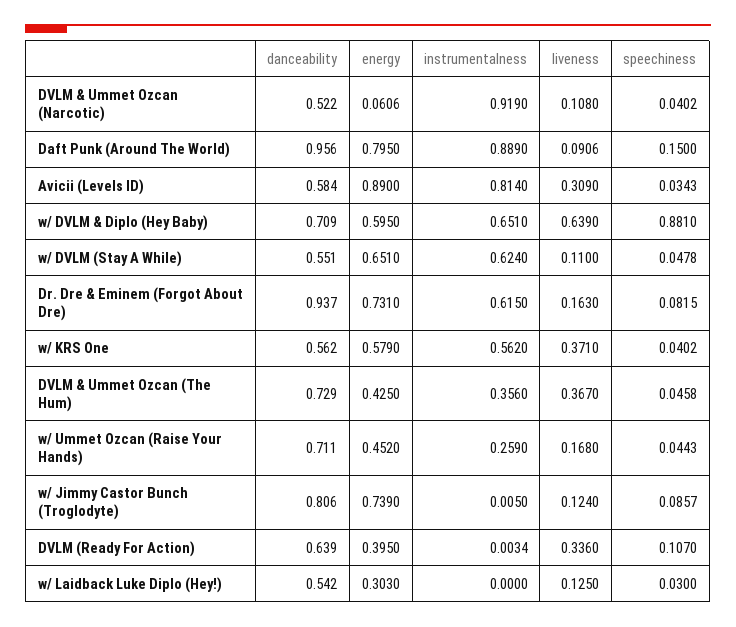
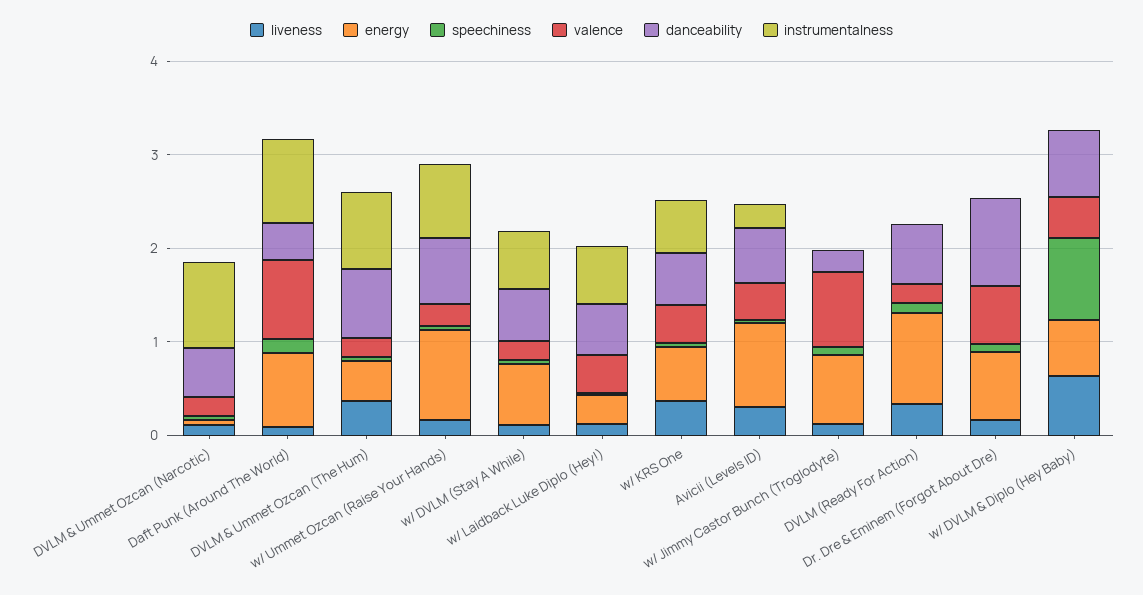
danceability, Daft Punk (Around The World): 0.956 -> 0.4
instrumentalness, Avicii (Levels ID): 0.814 -> 0.2
instrumentalness, w/ DVLM & Diplo (Hey Baby): 0.651 -> 0
instrumentalness, Dr. Dre & Eminem (Forgot About Dre): 0.615 -> 0
instrumentalness, DVLM & Ummet Ozcan (The Hum): 0.356 -> 0.8
energy, w/ Ummet Ozcan (Raise Your Hands): 0.452 -> 1
instrumentalness, w/ Ummet Ozcan (Raise Your Hands): 0.259 -> 0.8
danceability, w/ Jimmy Castor Bunch (Troglodyte): 0.806 -> 0.2
energy, DVLM (Ready For Action): 0.395 -> 1
instrumentalness, w/ Laidback Luke Diplo (Hey!): 0 -> 0.6
valence, DVLM & Ummet Ozcan (Narcotic): none -> 0.2
valence, Daft Punk (Around The World): none -> 0.8
valence, DVLM & Ummet Ozcan (The Hum): none -> 0.2
valence, w/ Ummet Ozcan (Raise Your Hands): none -> 0.2
valence, w/ DVLM (Stay A While): none -> 0.2
valence, w/ Laidback Luke Diplo (Hey!): none -> 0.4
valence, w/ KRS One: none -> 0.4
valence, Avicii (Levels ID): none -> 0.4
valence, w/ Jimmy Castor Bunch (Troglodyte): none -> 0.8
valence, DVLM (Ready For Action): none -> 0.2
valence, Dr. Dre & Eminem (Forgot About Dre): none -> 0.6
valence, w/ DVLM & Diplo (Hey Baby): none -> 0.4

